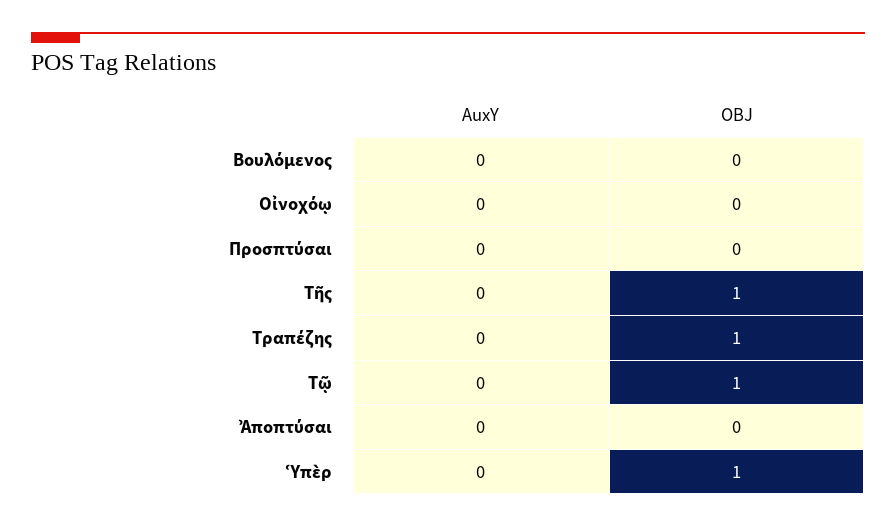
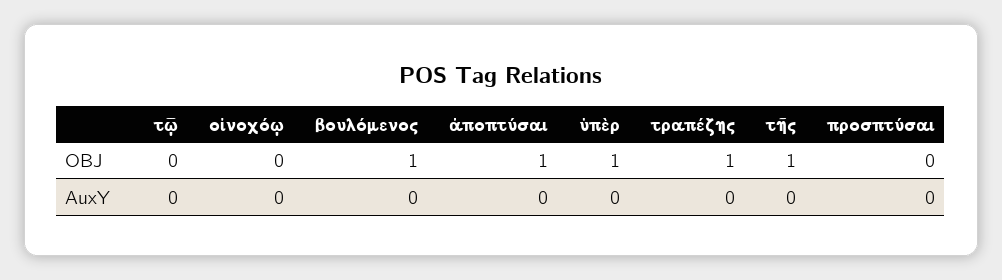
OBJ, Βουλόμενος: 0 -> 1
OBJ, Τῷ: 1 -> 0
OBJ, Ἀποπτύσαι: 0 -> 1

